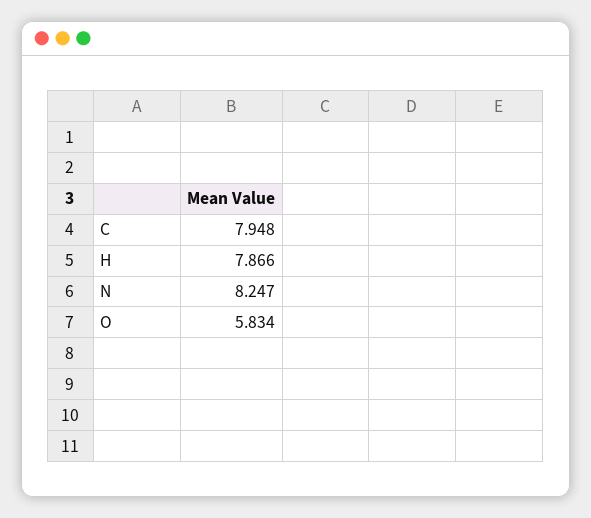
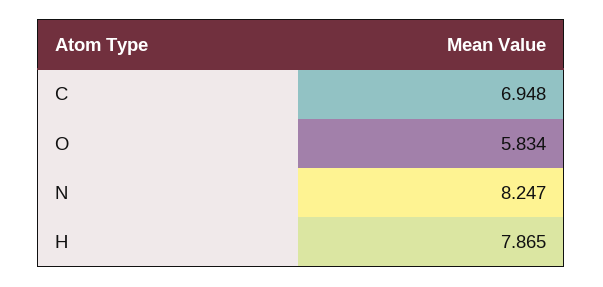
C: 7.948 -> 6.948
H: 7.866 -> 7.865

